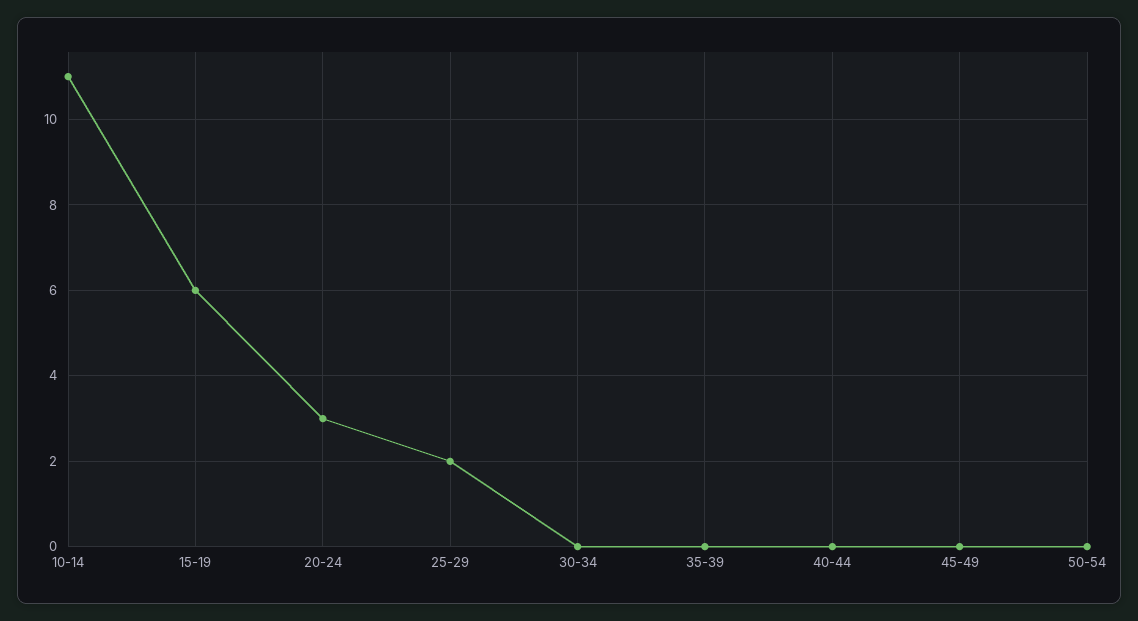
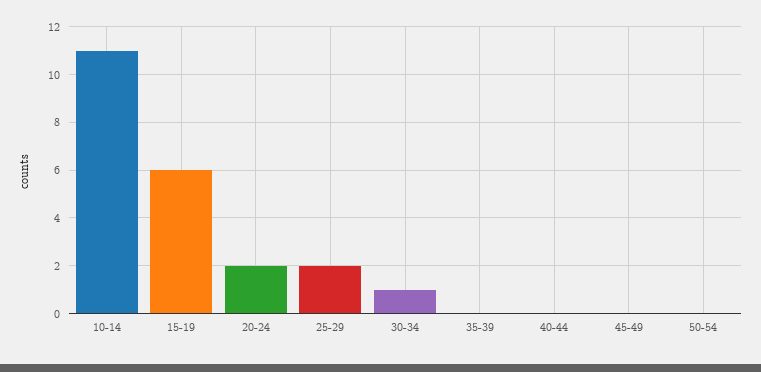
20-24: 3 -> 2
30-34: 0 -> 1

